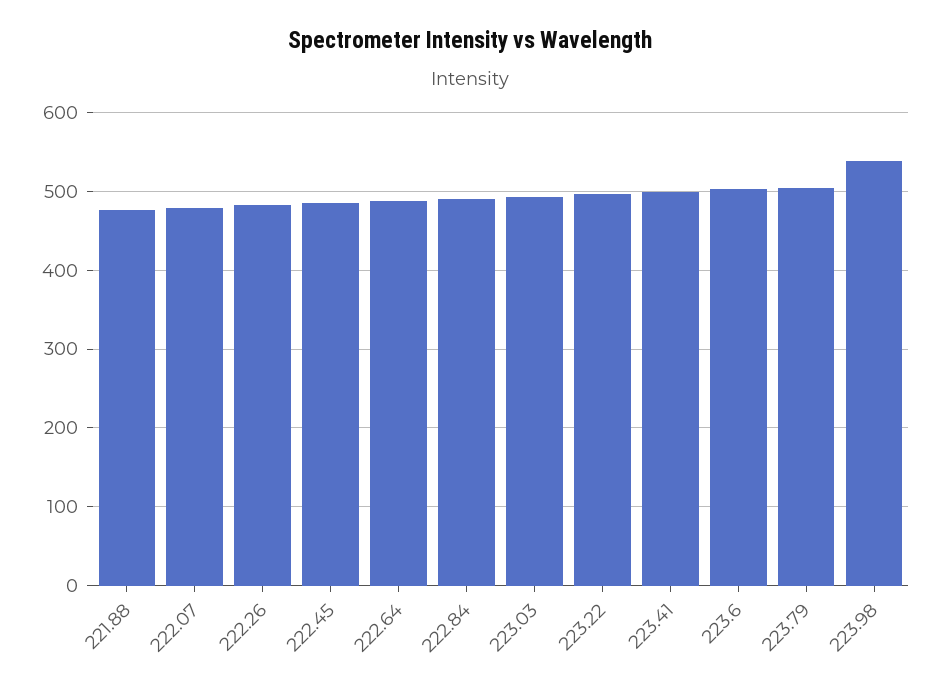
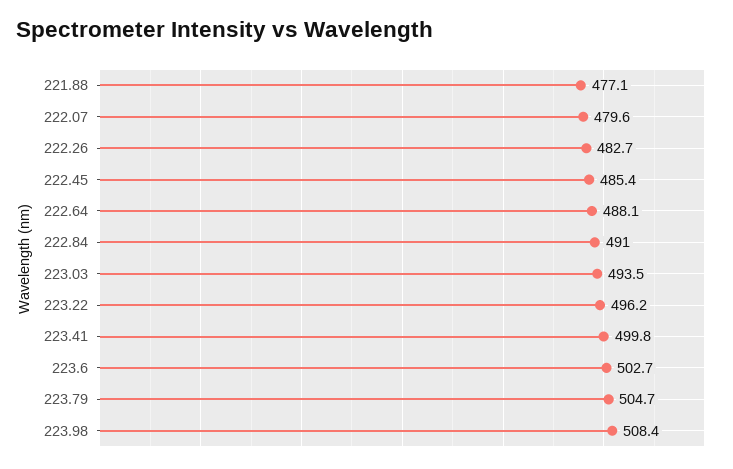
223.98: 540 -> 508.4

